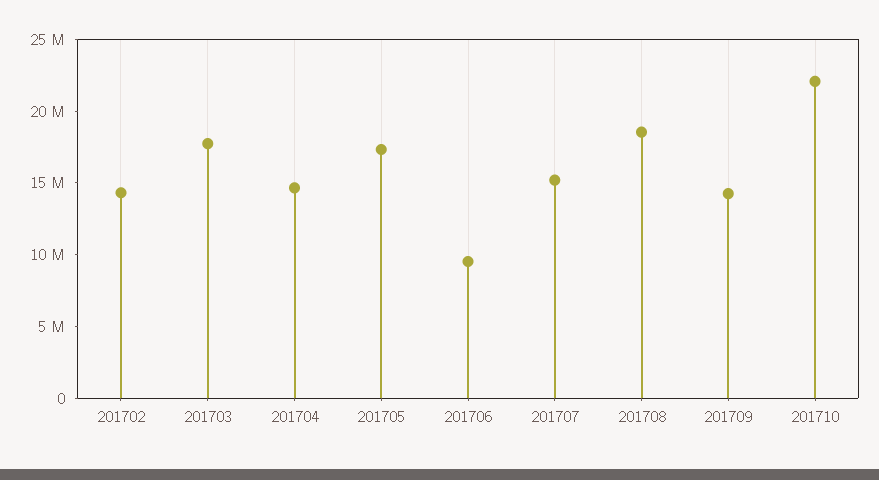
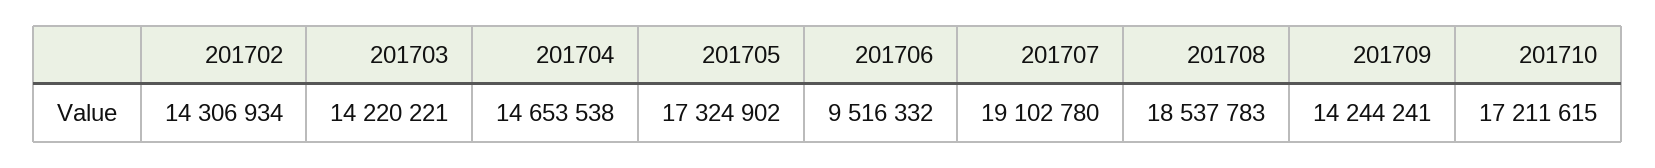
201703: 18000000 -> 14220221
201707: 15000000 -> 19102780
201710: 22000000 -> 17211615

